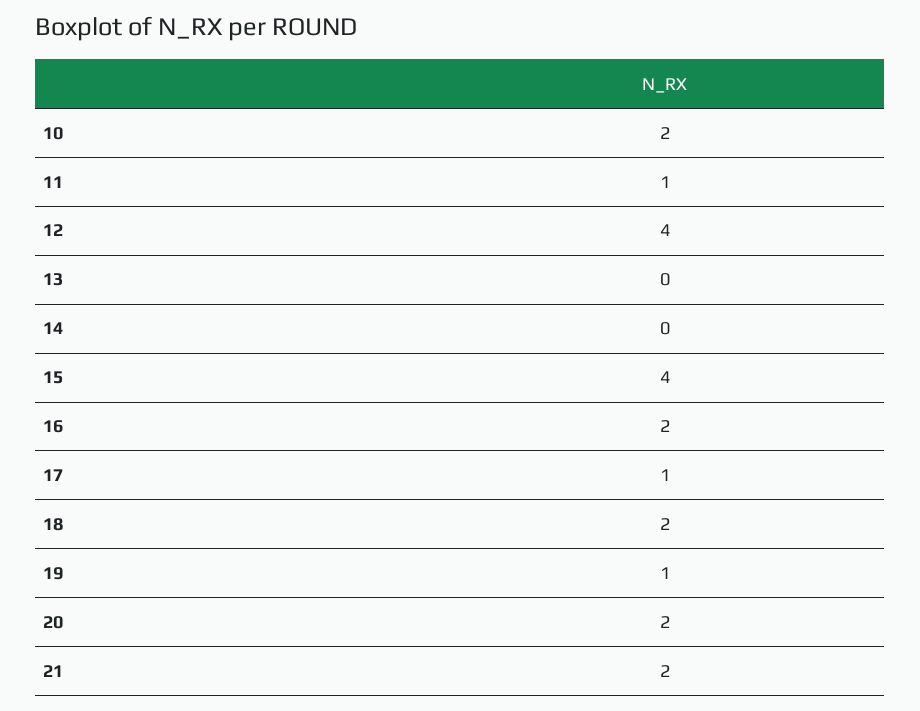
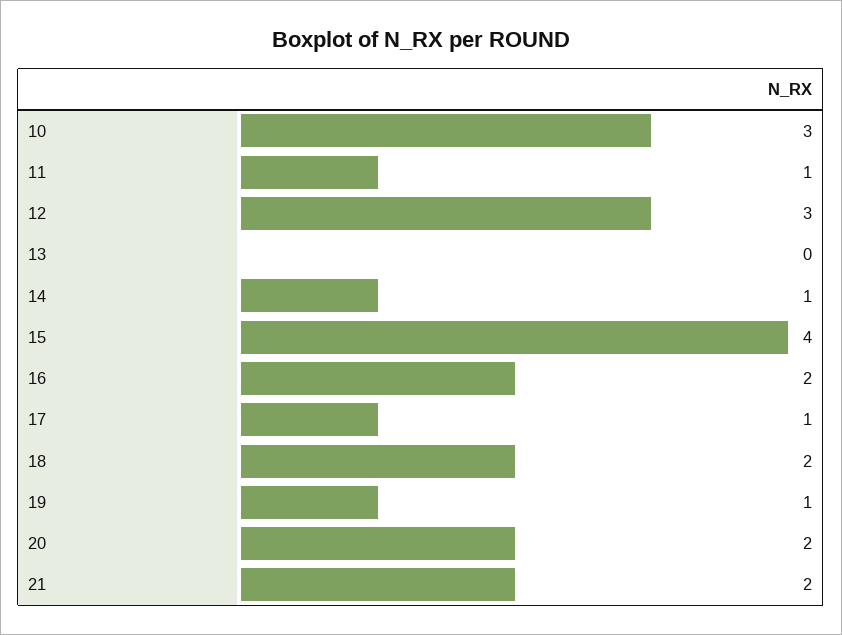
10: 2 -> 3
12: 4 -> 3
14: 0 -> 1

